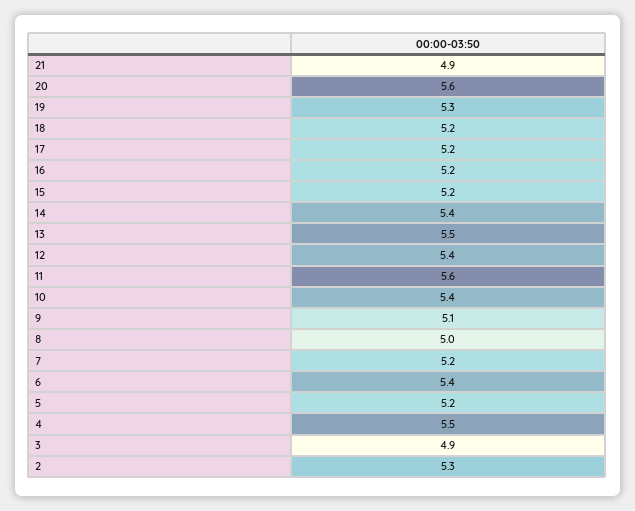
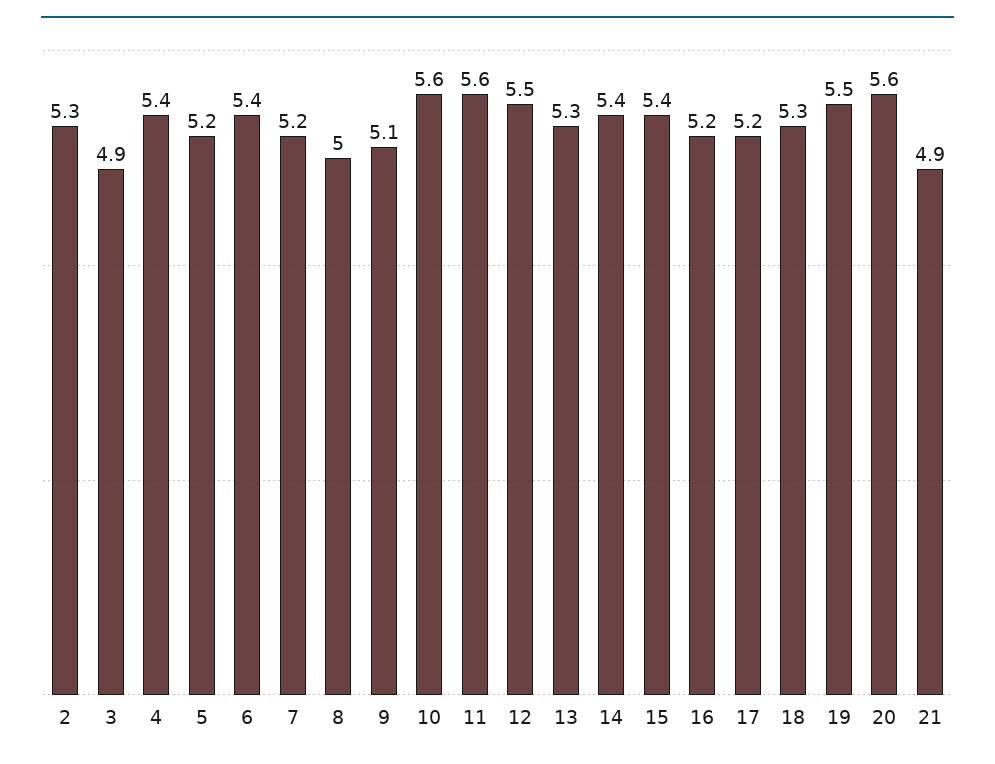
19: 5.3 -> 5.5
18: 5.2 -> 5.3
15: 5.2 -> 5.4
13: 5.5 -> 5.3
12: 5.4 -> 5.5
10: 5.4 -> 5.6
4: 5.5 -> 5.4

